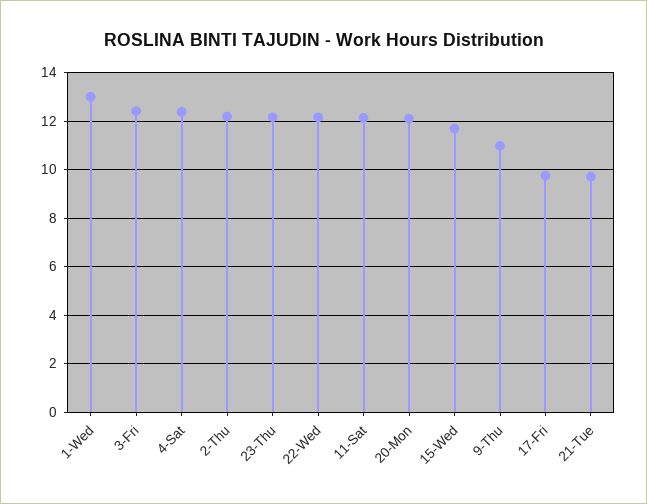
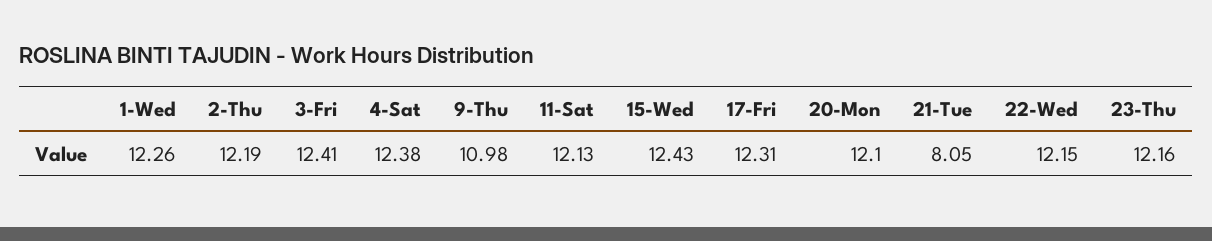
1-Wed: 13 -> 12.26
15-Wed: 11.75 -> 12.43
17-Fri: 9.75 -> 12.31
21-Tue: 9.75 -> 8.05

